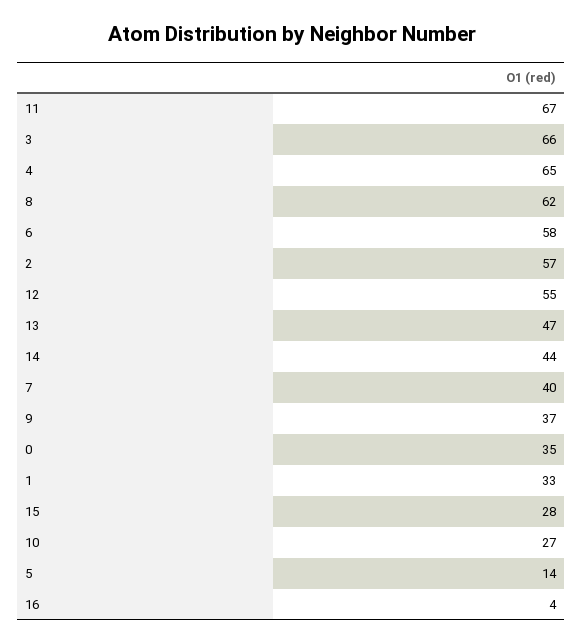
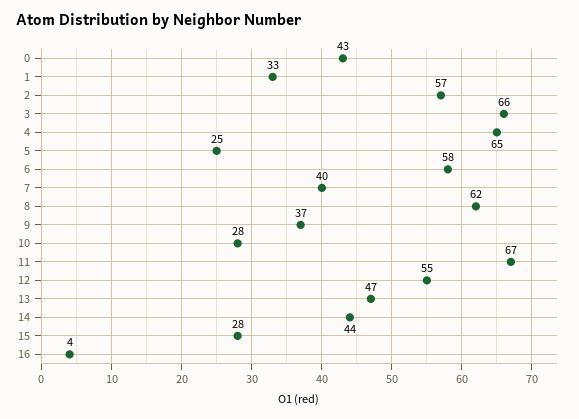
0: 35 -> 43
10: 27 -> 28
5: 14 -> 25

